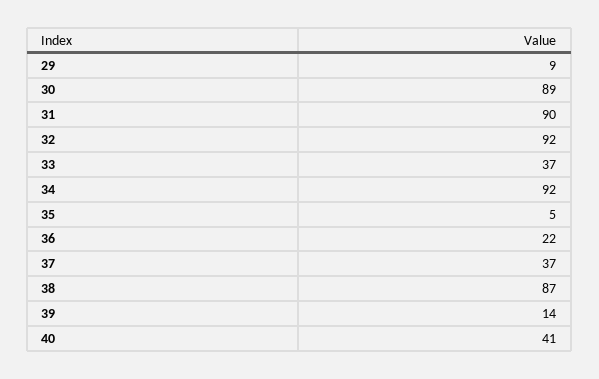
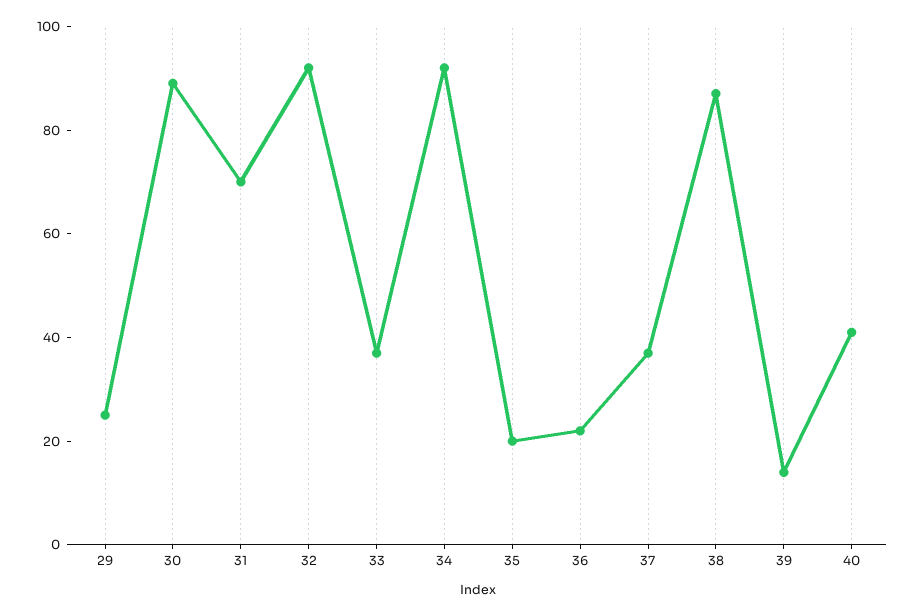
29: 9 -> 25
31: 90 -> 70
35: 5 -> 20

